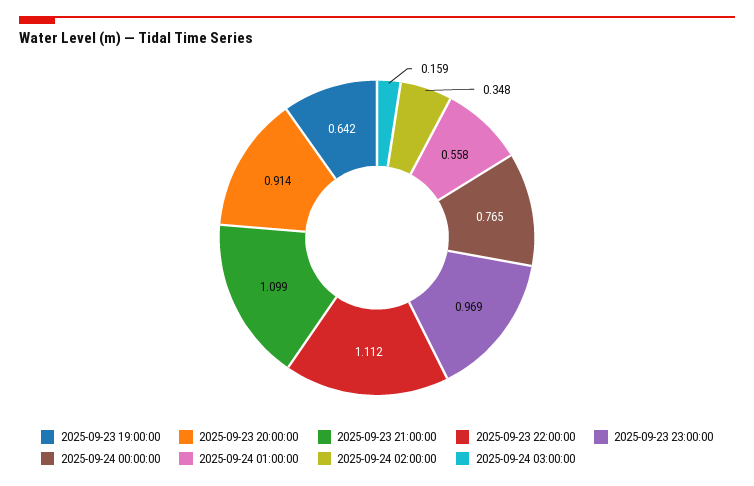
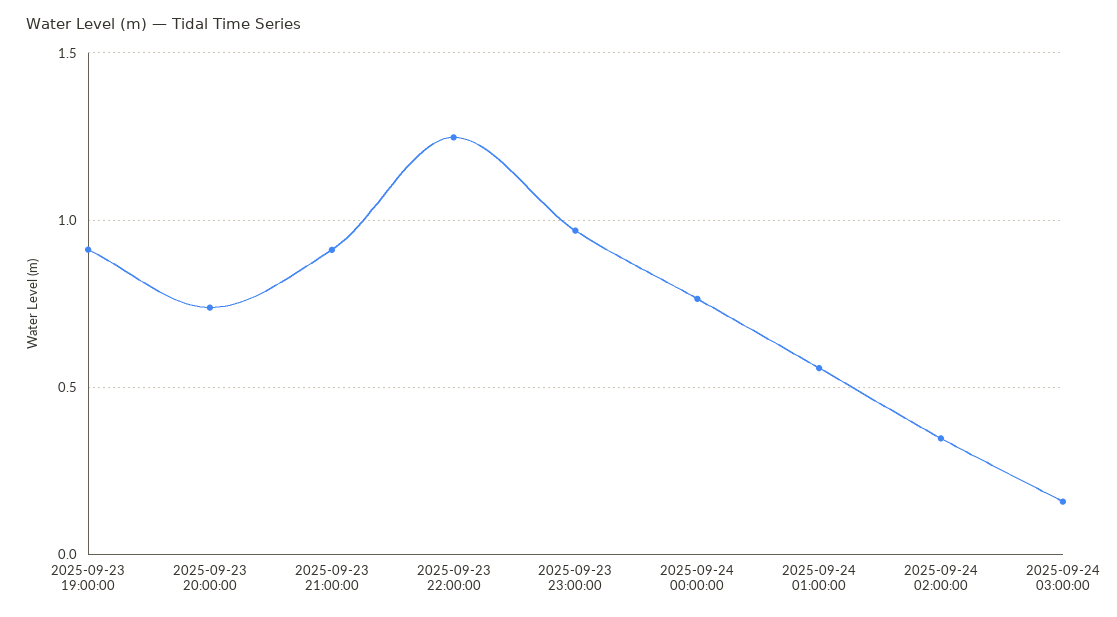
2025-09-23 19:00:00: 0.642 -> 0.9
2025-09-23 20:00:00: 0.914 -> 0.75
2025-09-23 21:00:00: 1.099 -> 0.9
2025-09-23 22:00:00: 1.112 -> 1.25

